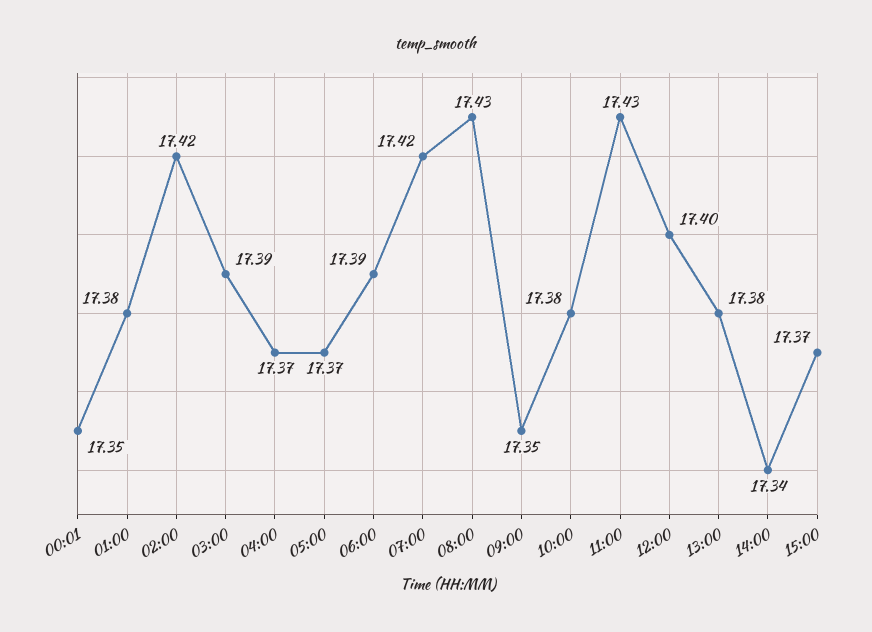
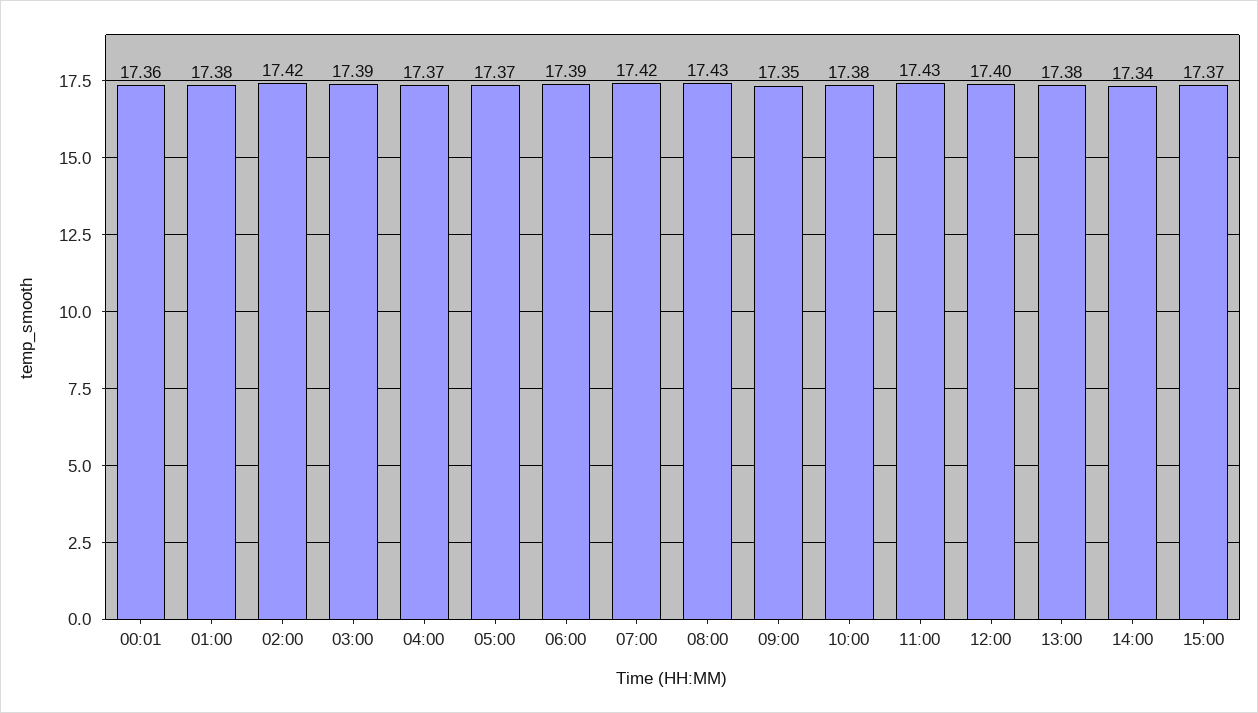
00:01: 17.35 -> 17.36

